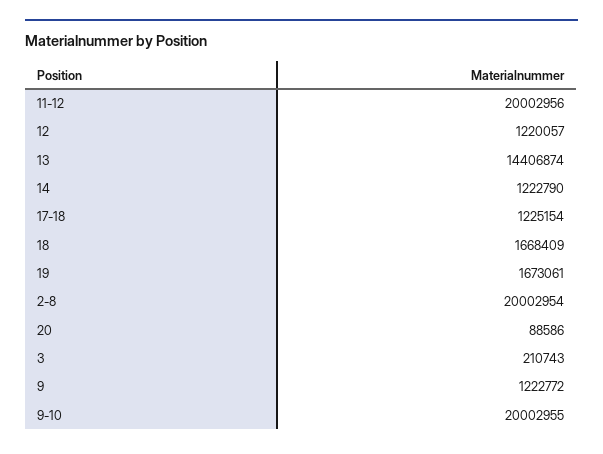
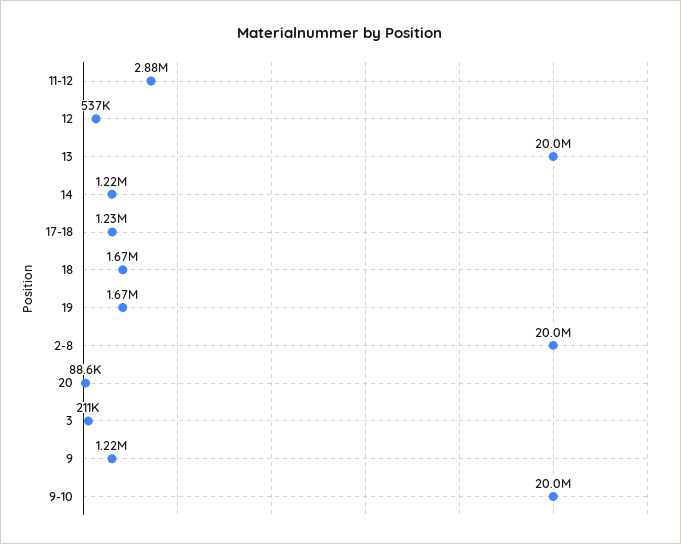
11-12: 20002956 -> 2880000
12: 1220057 -> 537000
13: 14406874 -> 20000000

